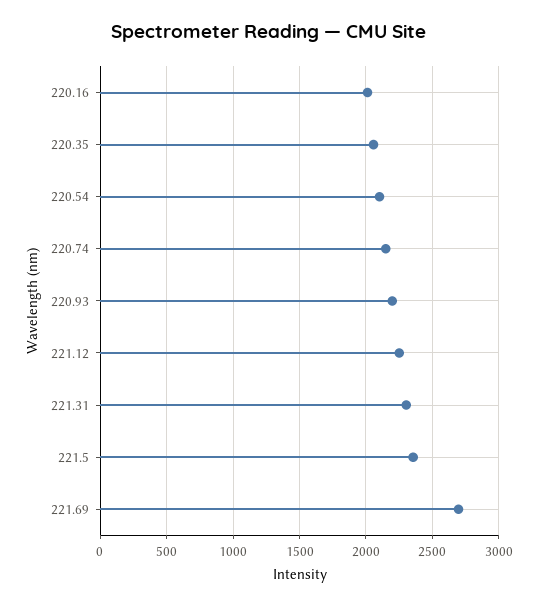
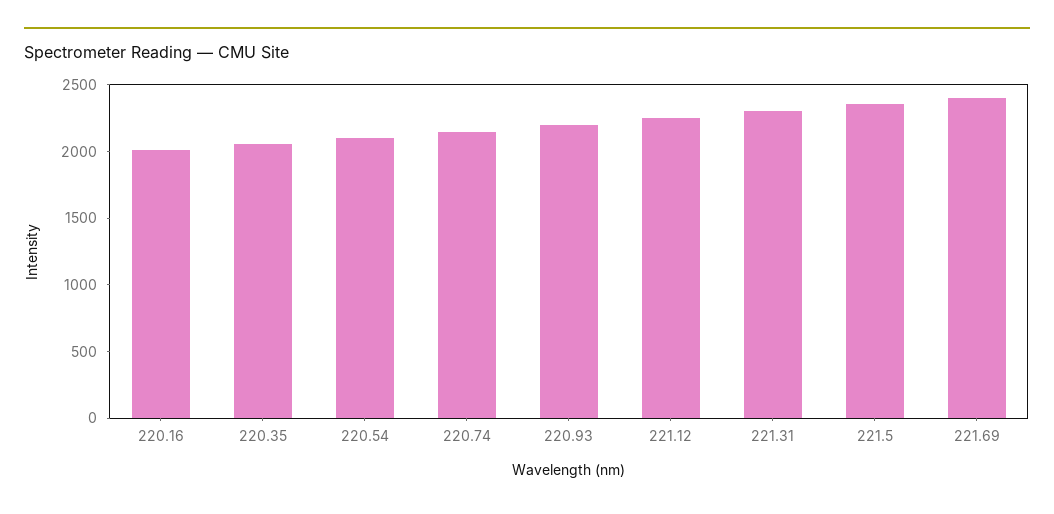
221.69: 2700 -> 2400

